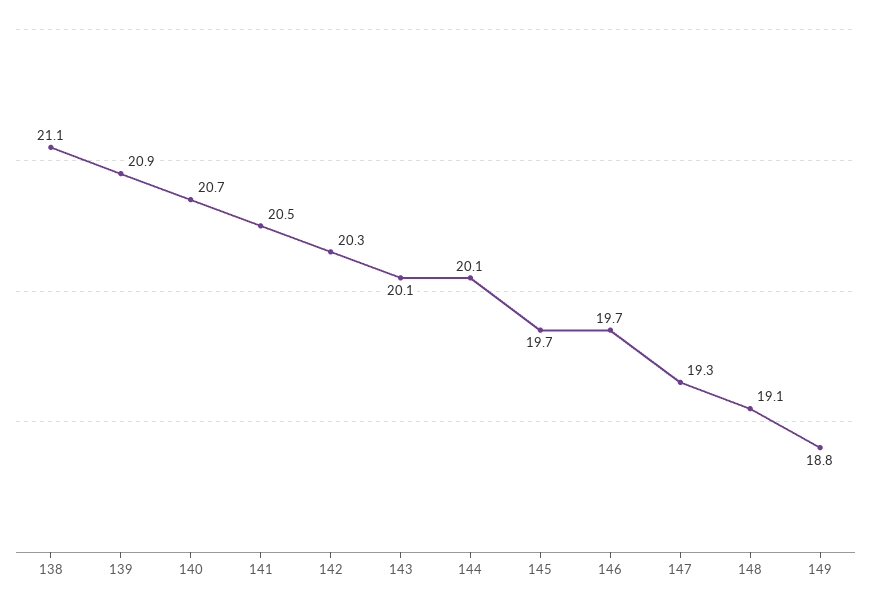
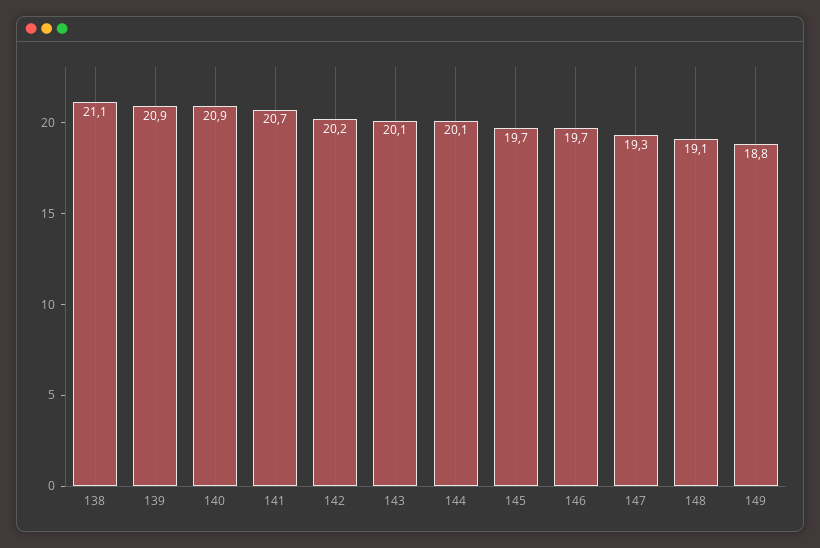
140: 20.7 -> 20.9
141: 20.5 -> 20.7
142: 20.3 -> 20.2

